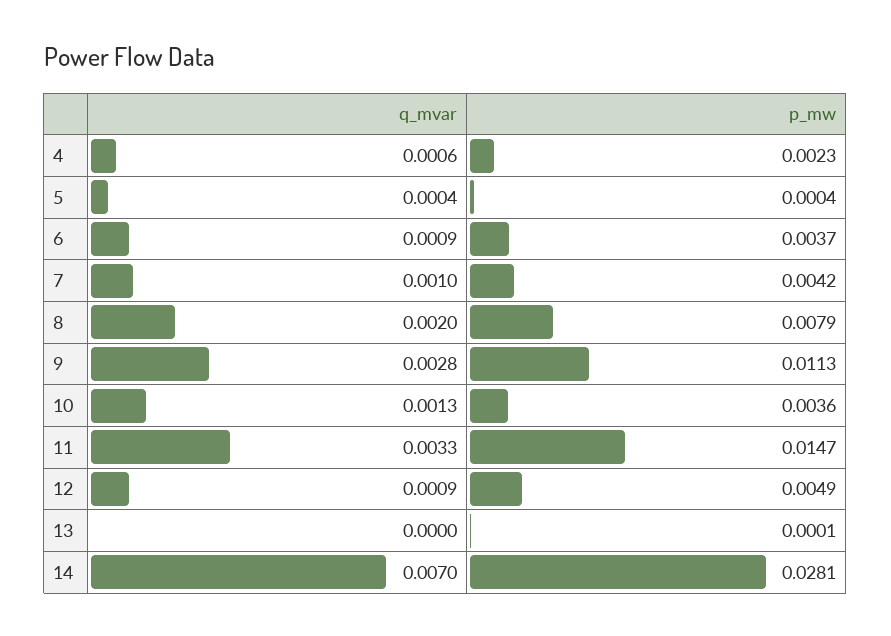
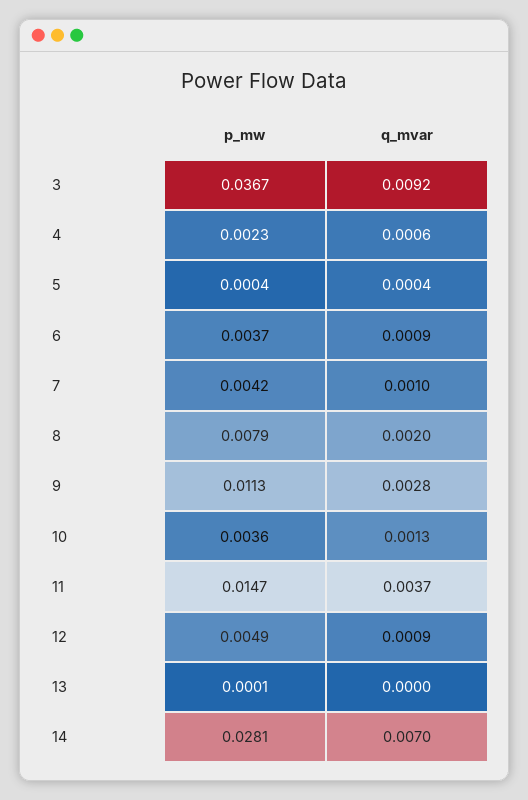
q_mvar, 11: 0.0033 -> 0.0037
p_mw, 3: none -> 0.0367
q_mvar, 3: none -> 0.0092

